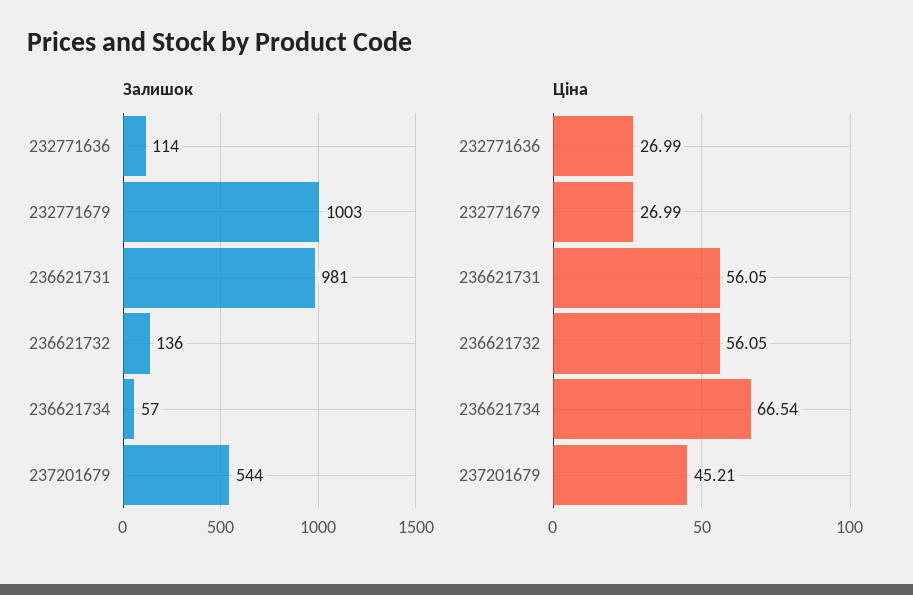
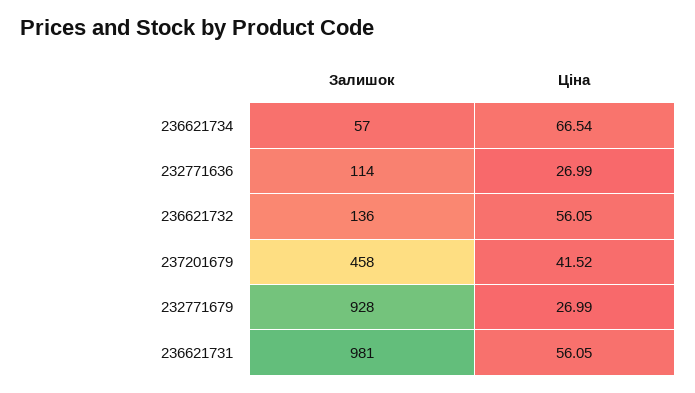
Залишок, 232771679: 1003 -> 928
Залишок, 237201679: 544 -> 458
Ціна, 237201679: 45.21 -> 41.52

